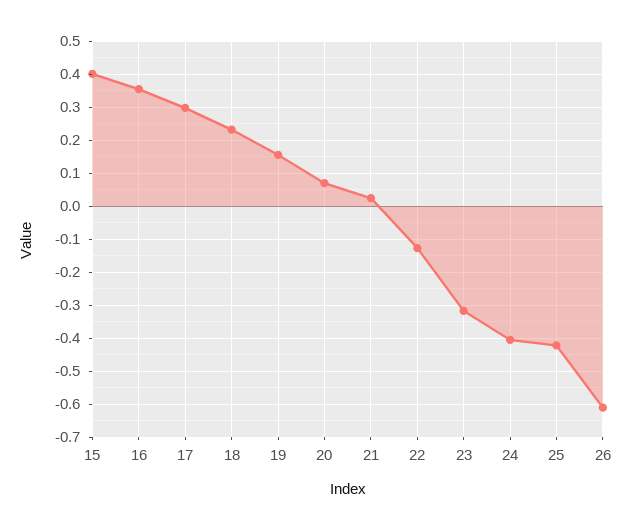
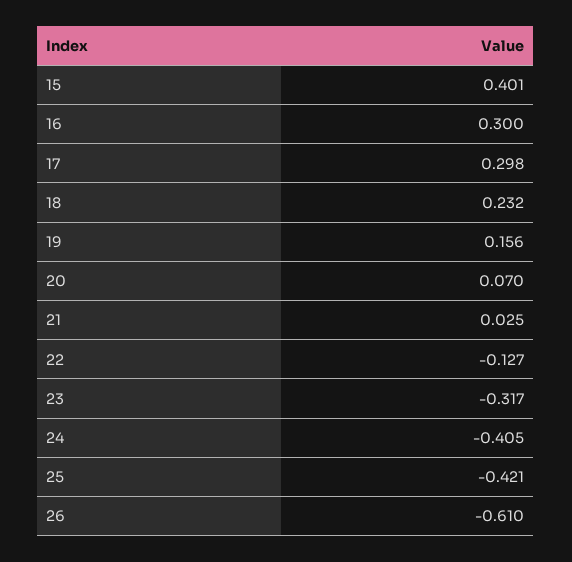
16: 0.36 -> 0.3

